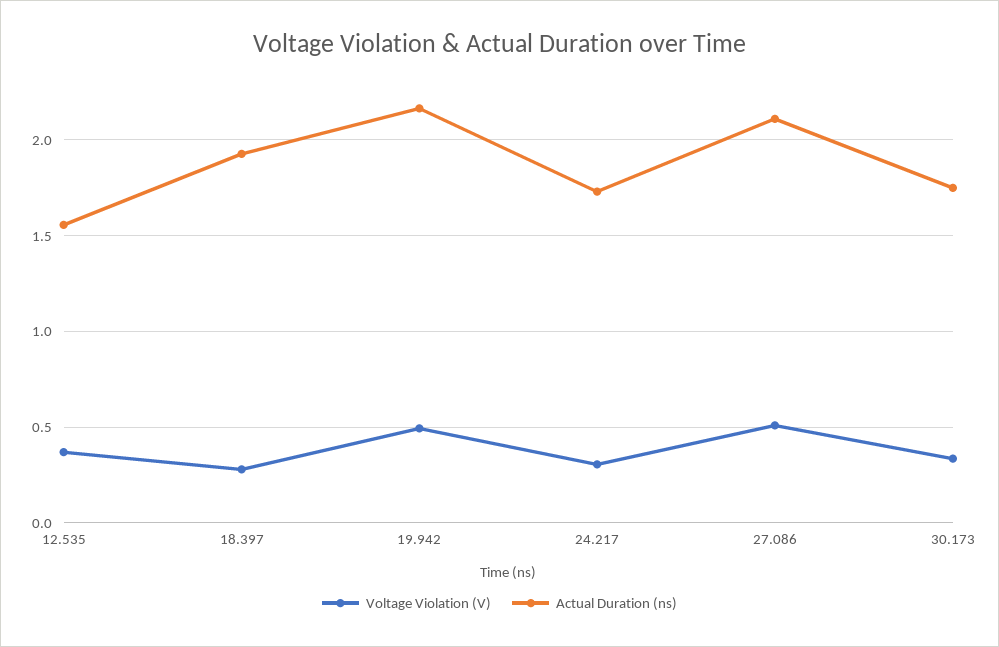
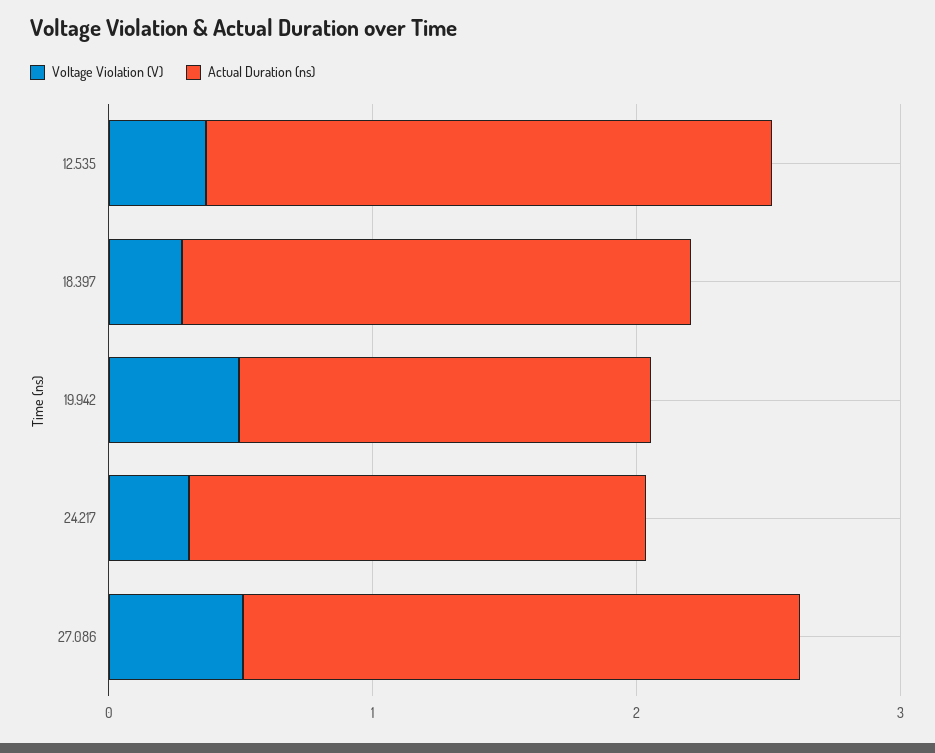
Actual Duration (ns), 12.535: 1.55 -> 2.2
Actual Duration (ns), 19.942: 2.15 -> 1.6
Voltage Violation (V), 30.173: 0.35 -> none
Actual Duration (ns), 30.173: 1.75 -> none

